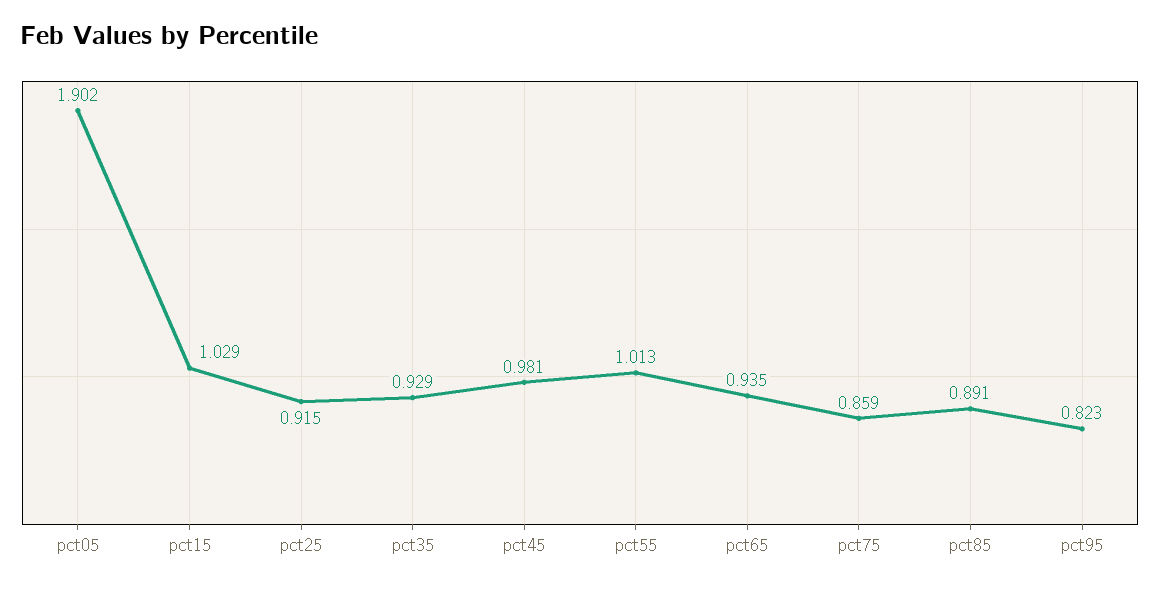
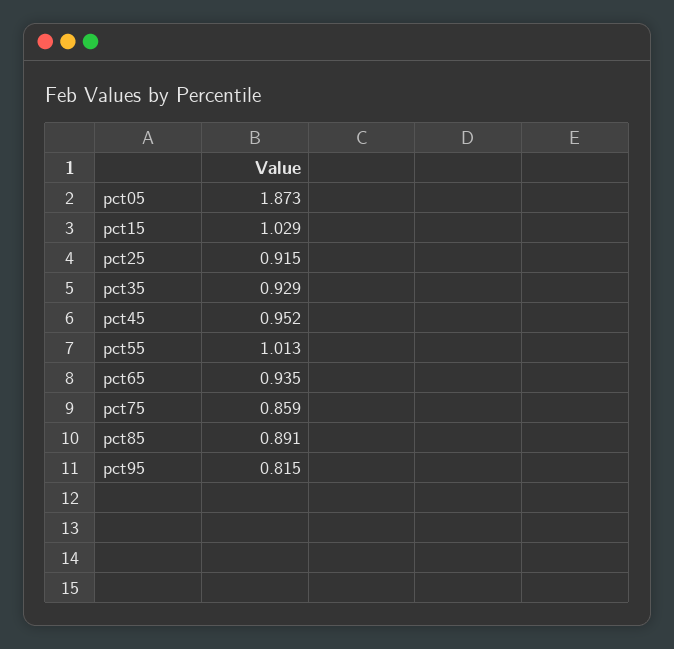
pct05: 1.902 -> 1.873
pct45: 0.981 -> 0.952
pct95: 0.823 -> 0.815

